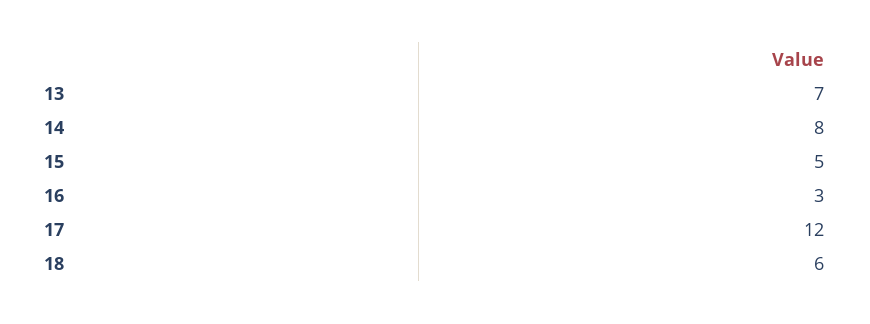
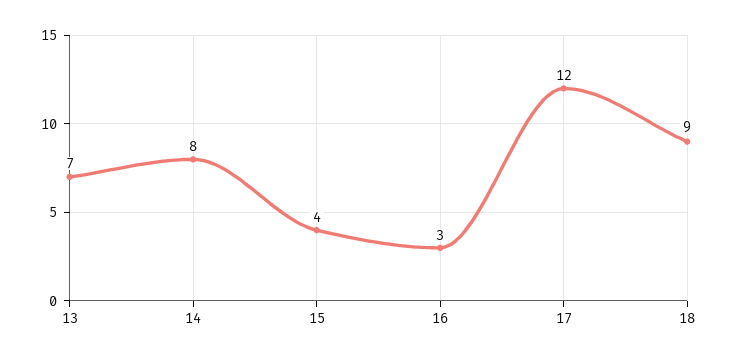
15: 5 -> 4
18: 6 -> 9

